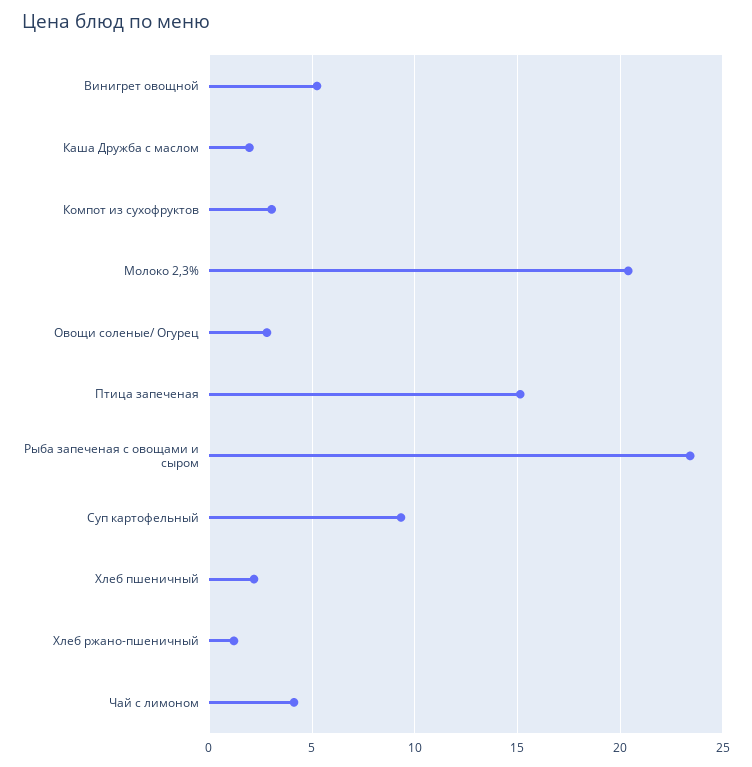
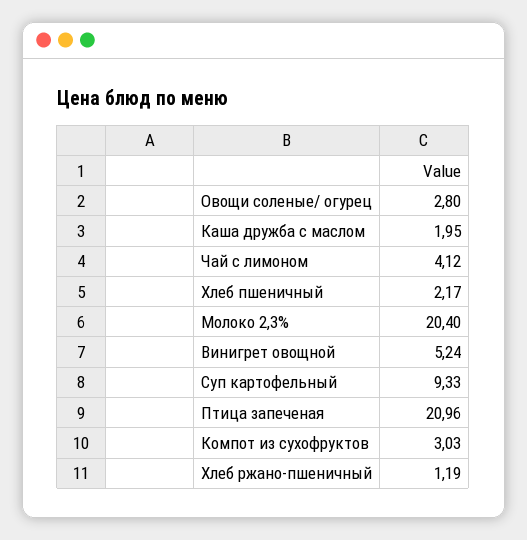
Птица запеченая: 15 -> 20.96
Рыба запеченая с овощами и сыром: 23.5 -> none

